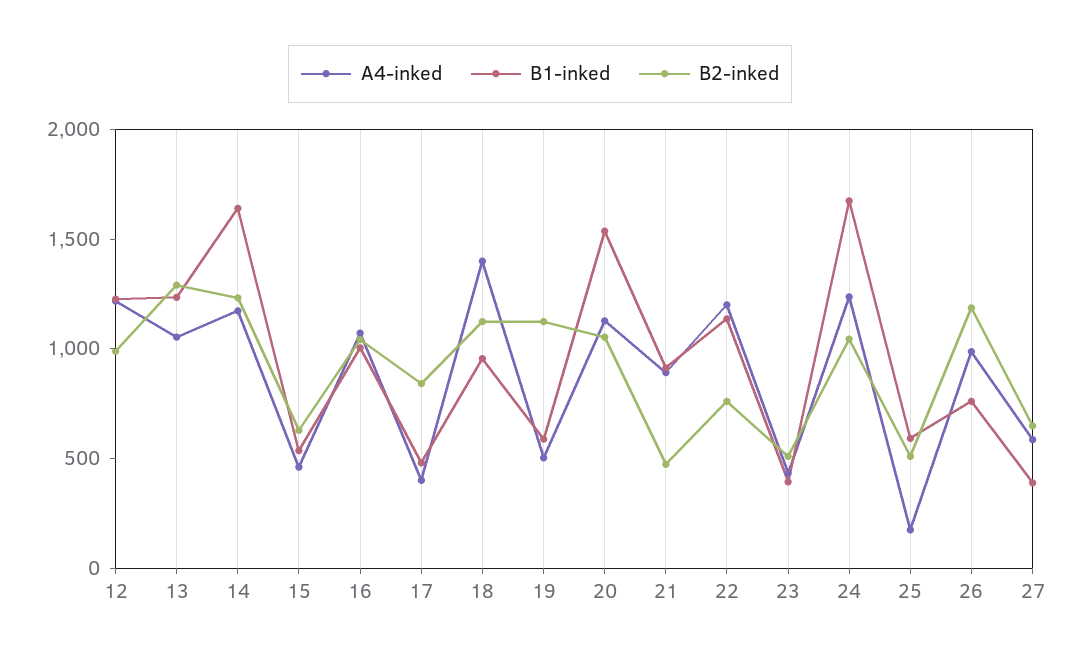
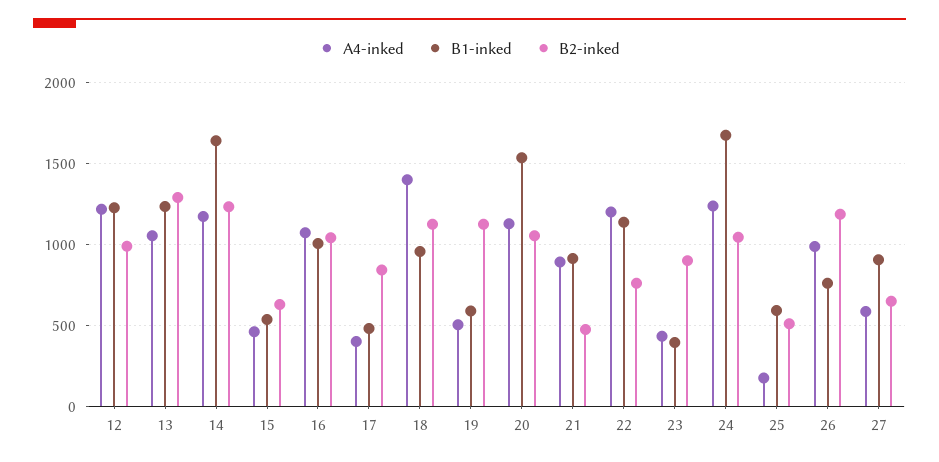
B2-inked, 23: 500 -> 900
B1-inked, 27: 400 -> 900

